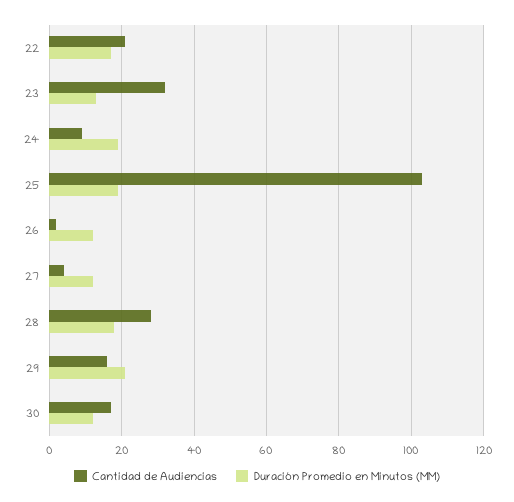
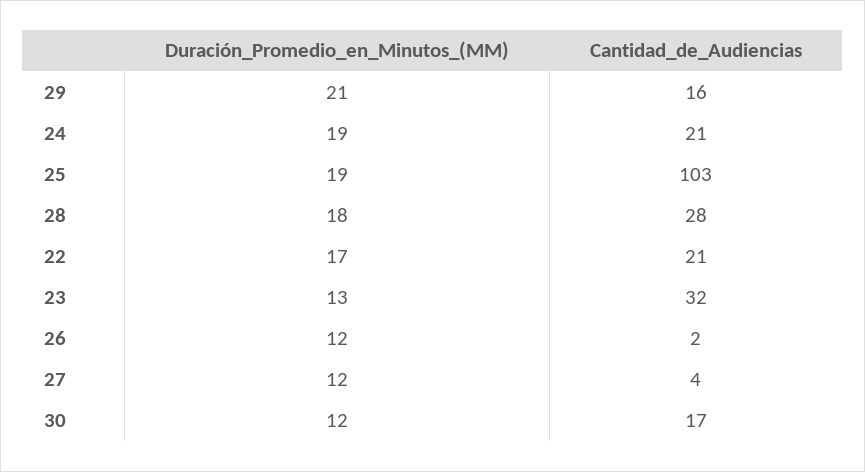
Cantidad de Audiencias, 24: 10 -> 21

